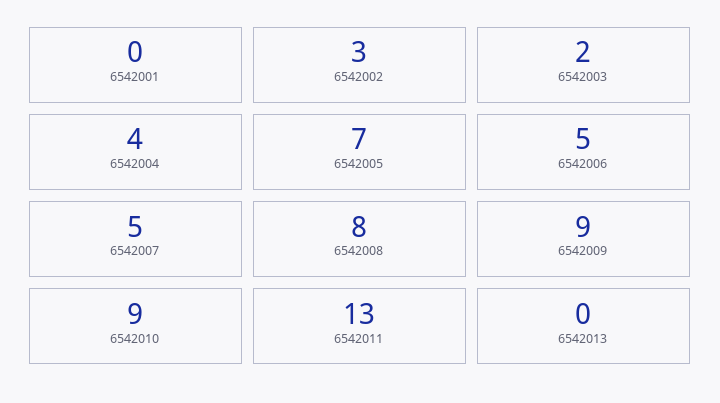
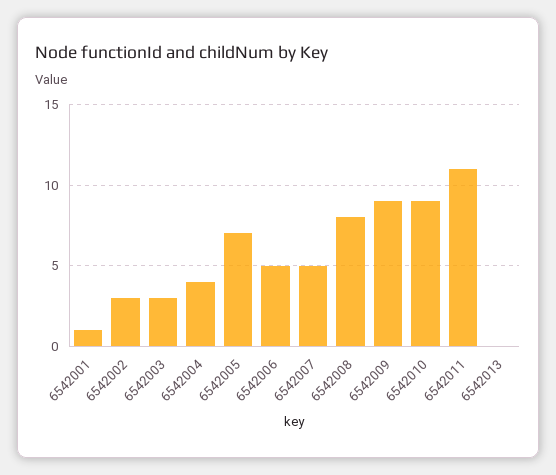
6542001: 0 -> 1
6542003: 2 -> 3
6542011: 13 -> 11

